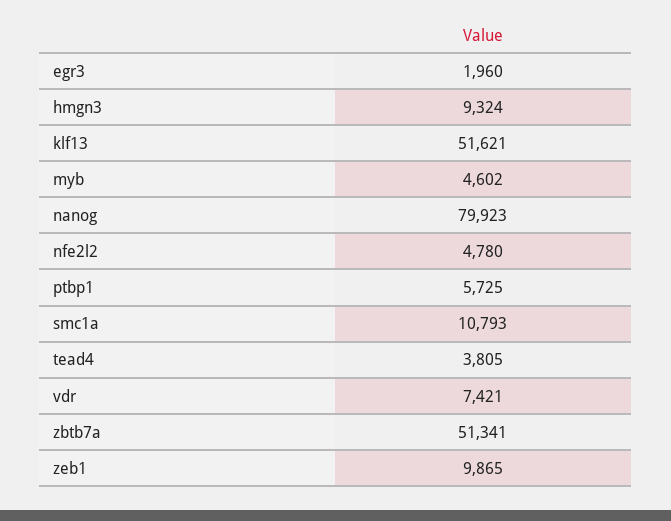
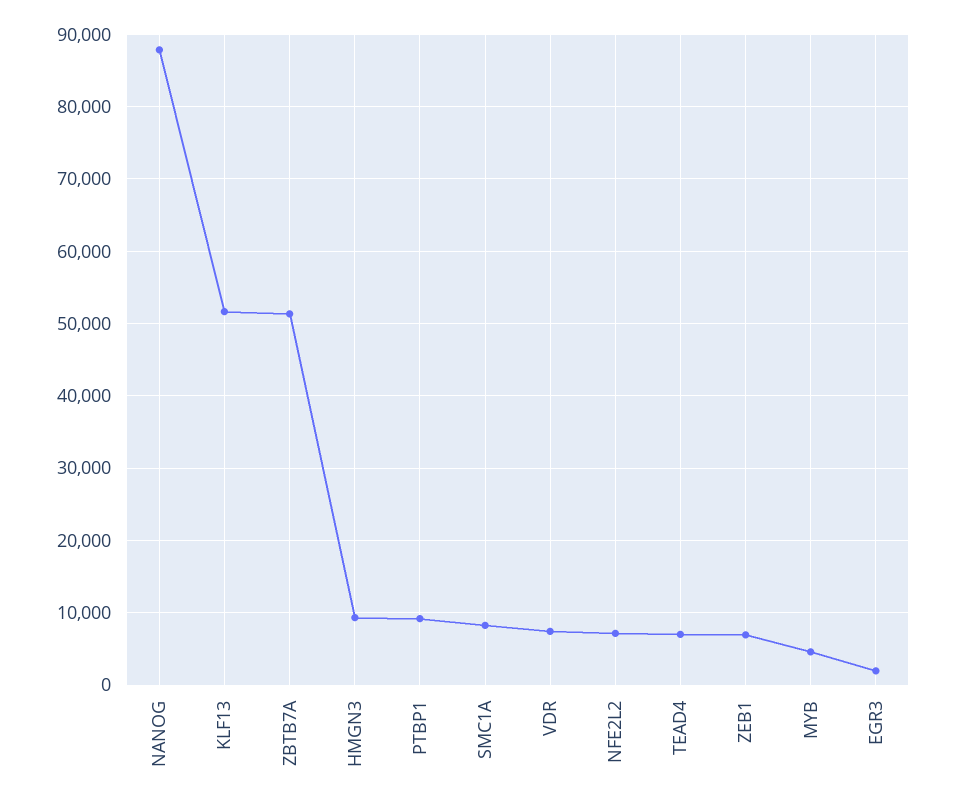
nanog: 79923 -> 88000
nfe2l2: 4780 -> 7000
ptbp1: 5725 -> 9000
smc1a: 10793 -> 8000
tead4: 3805 -> 7000
zeb1: 9865 -> 7000

